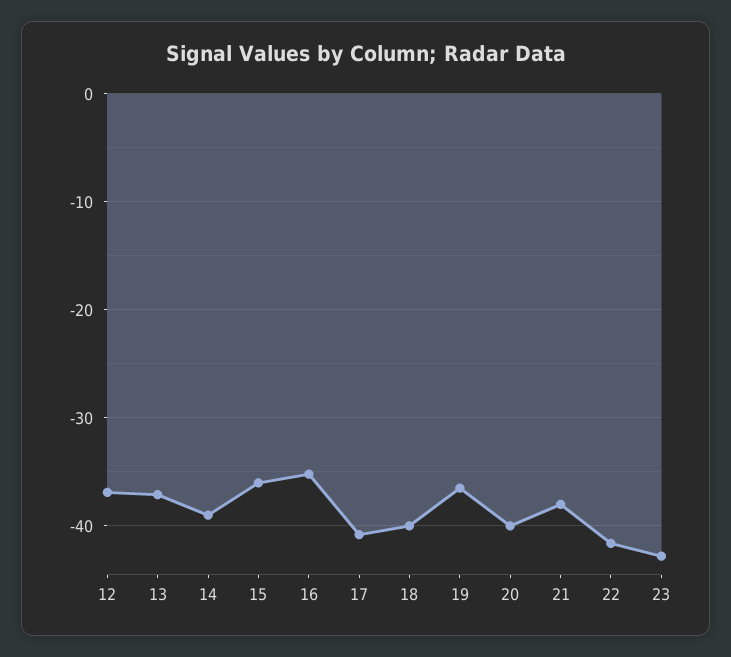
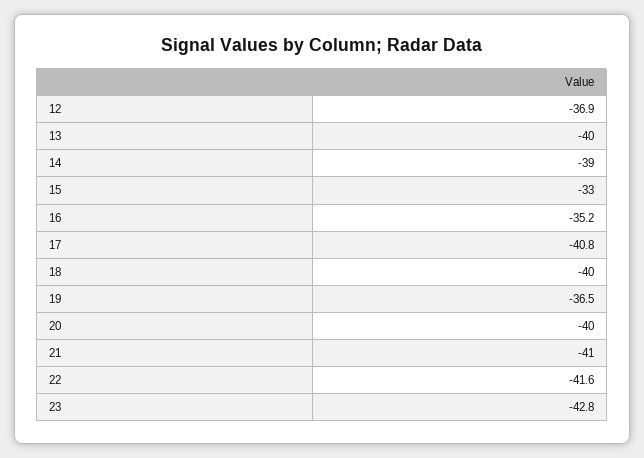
13: -37 -> -40
15: -36 -> -33
21: -38 -> -41

